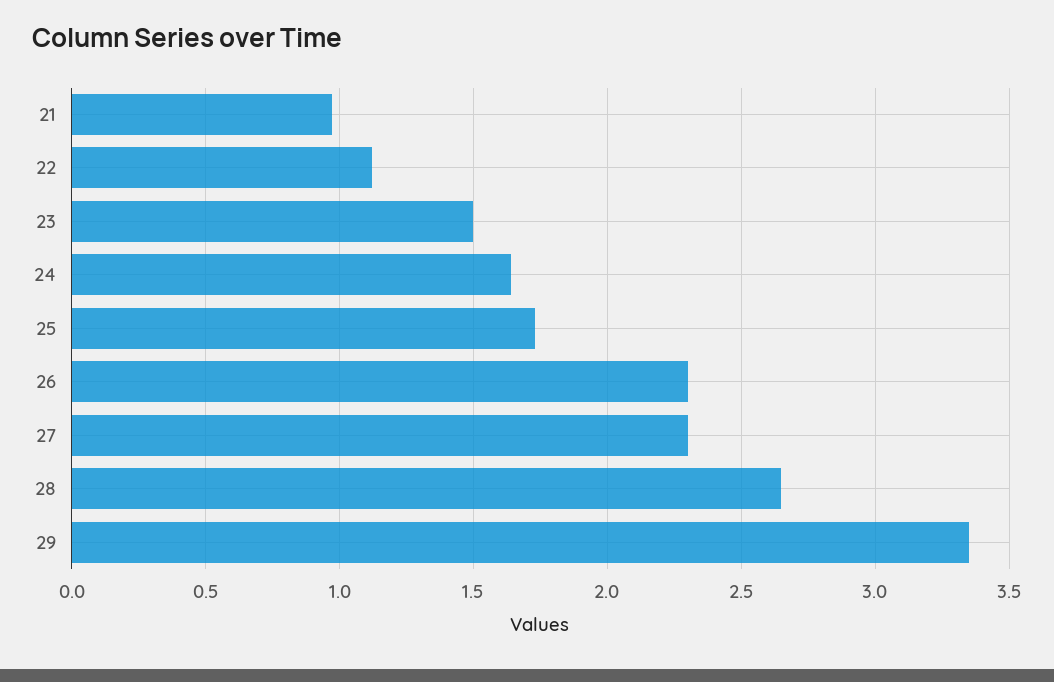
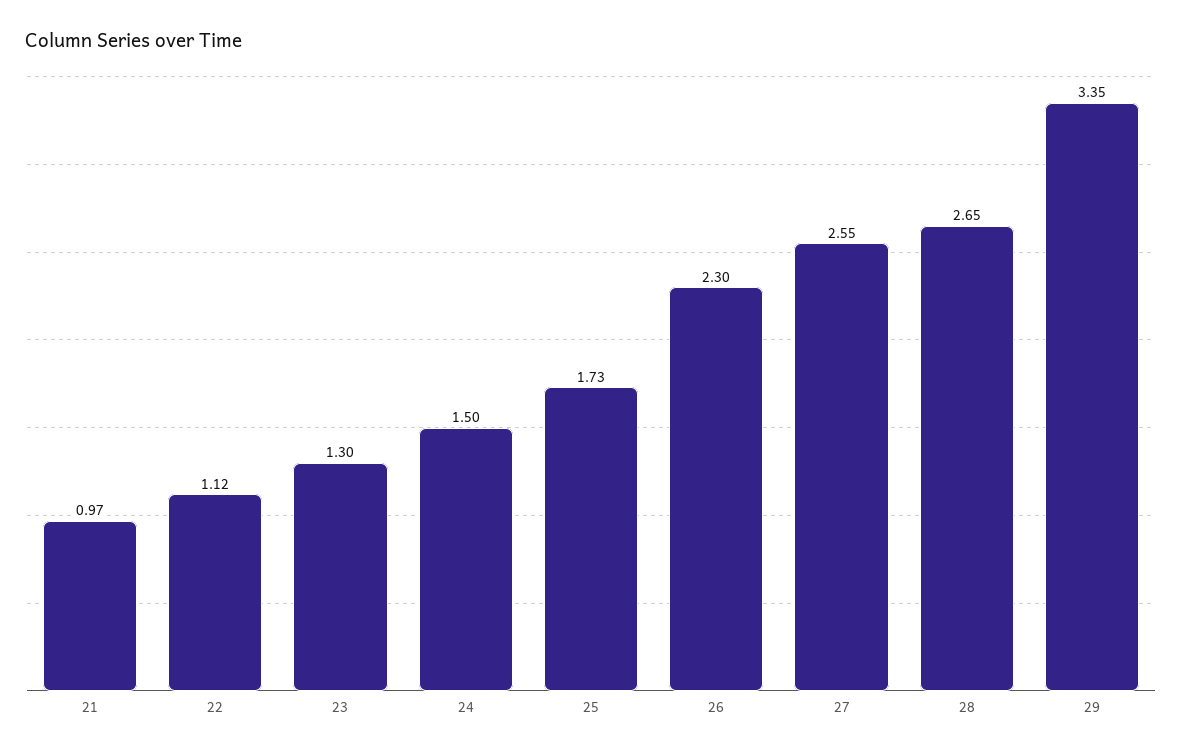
23: 1.5 -> 1.3
24: 1.65 -> 1.5
27: 2.3 -> 2.55

